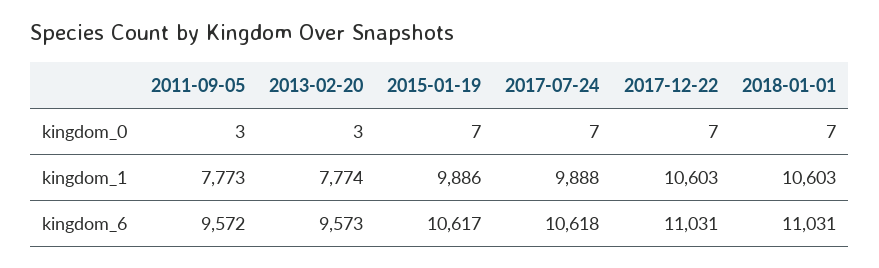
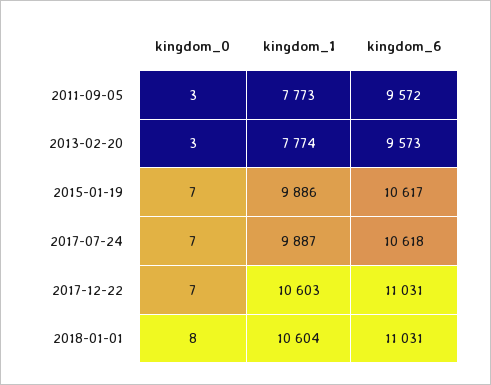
2018-01-01, kingdom_0: 7 -> 8
2017-07-24, kingdom_1: 9888 -> 9887
2018-01-01, kingdom_1: 10603 -> 10604

